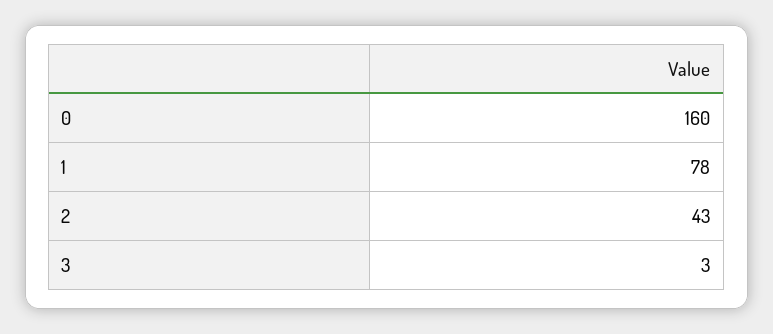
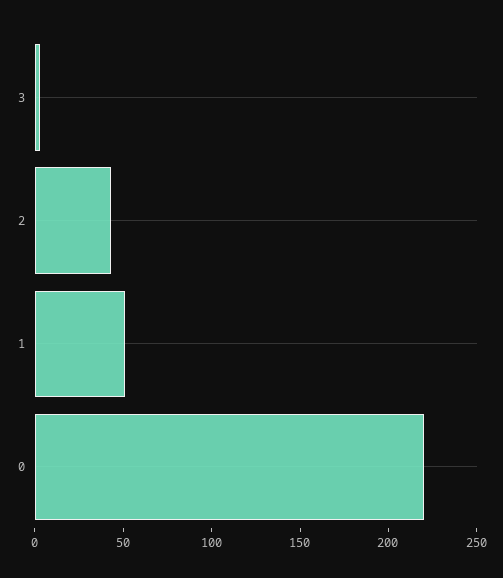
0: 160 -> 220
1: 78 -> 50

